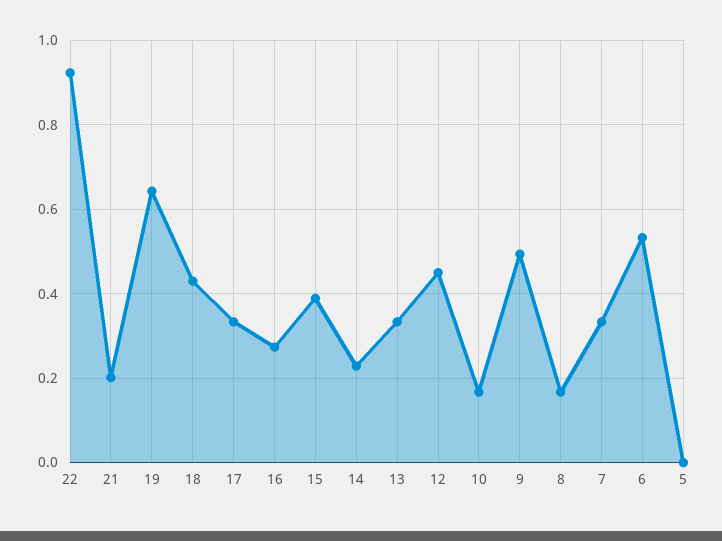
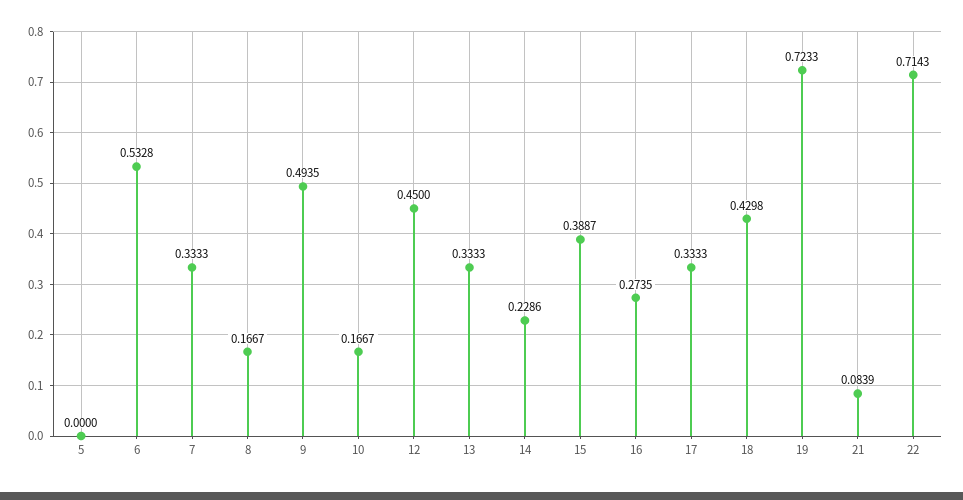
22: 0.92 -> 0.7143
21: 0.2 -> 0.0839
19: 0.64 -> 0.7233

